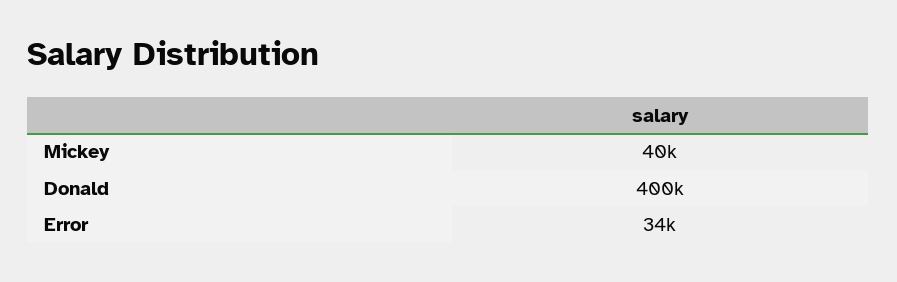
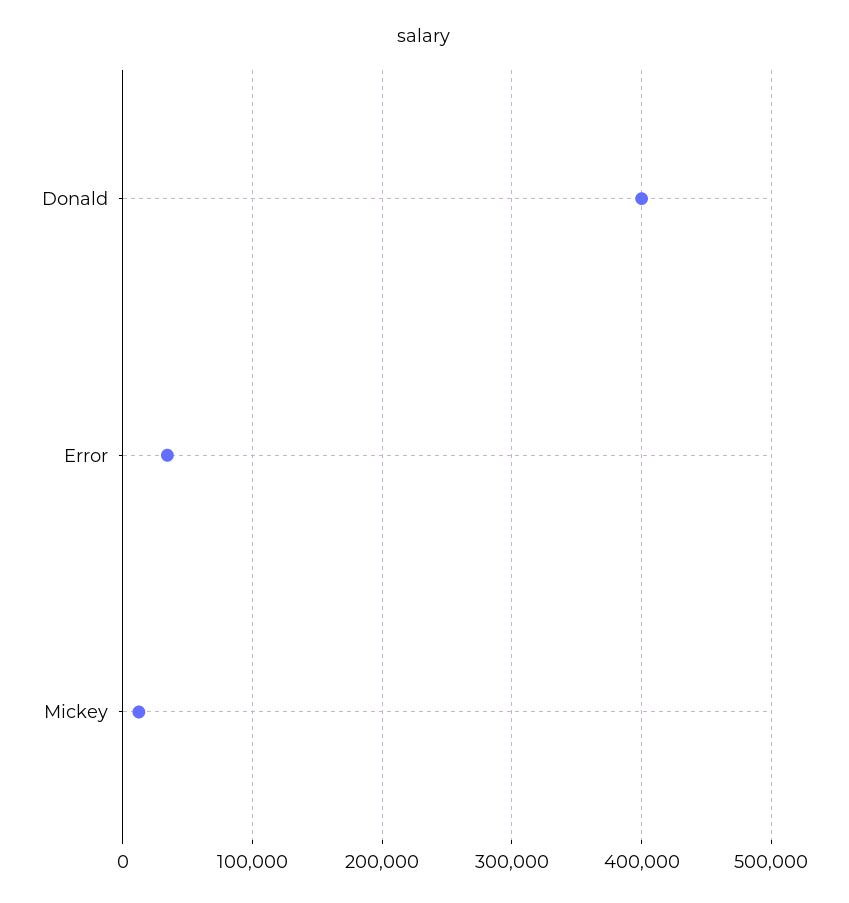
Mickey: 40000 -> 10000

